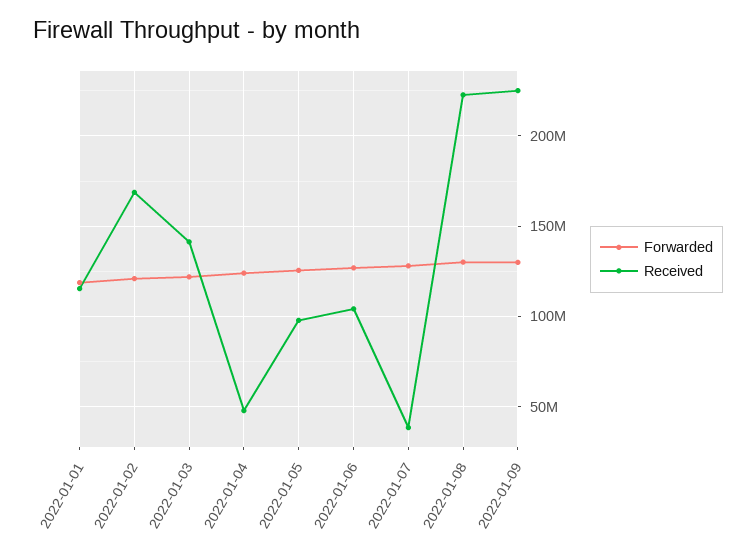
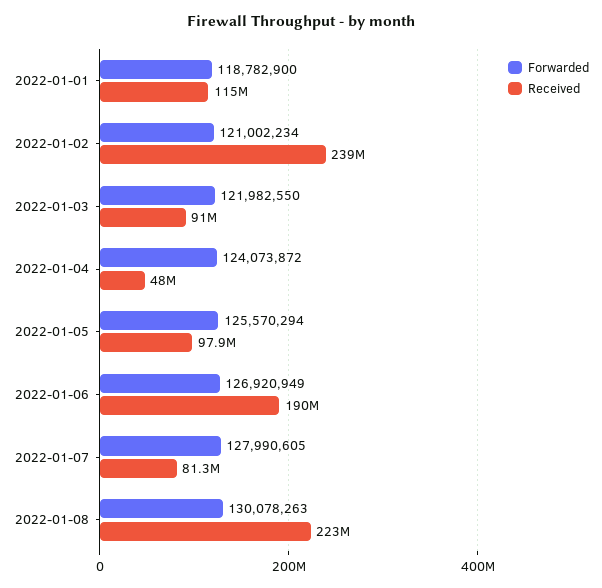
Received, 2022-01-02: 170000000 -> 239000000
Received, 2022-01-03: 140000000 -> 91000000
Received, 2022-01-06: 105000000 -> 190000000
Received, 2022-01-07: 40000000 -> 81300000
Forwarded, 2022-01-09: 130000000 -> none
Received, 2022-01-09: 225000000 -> none

